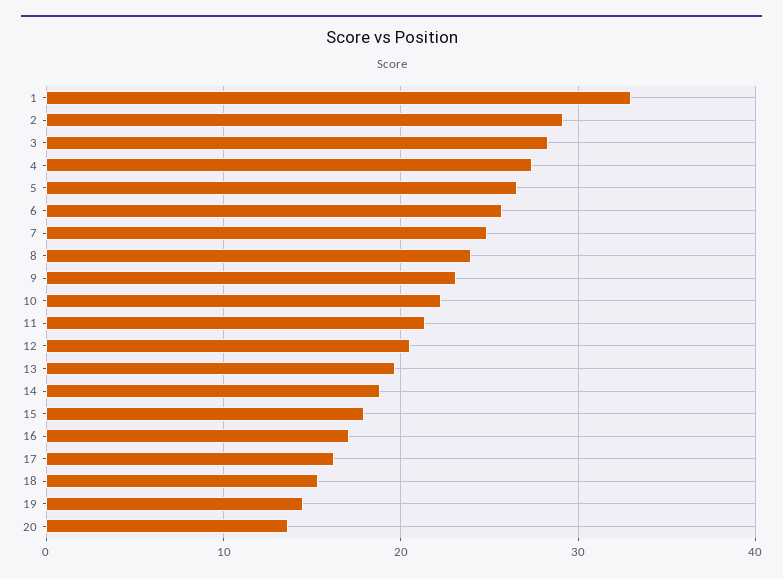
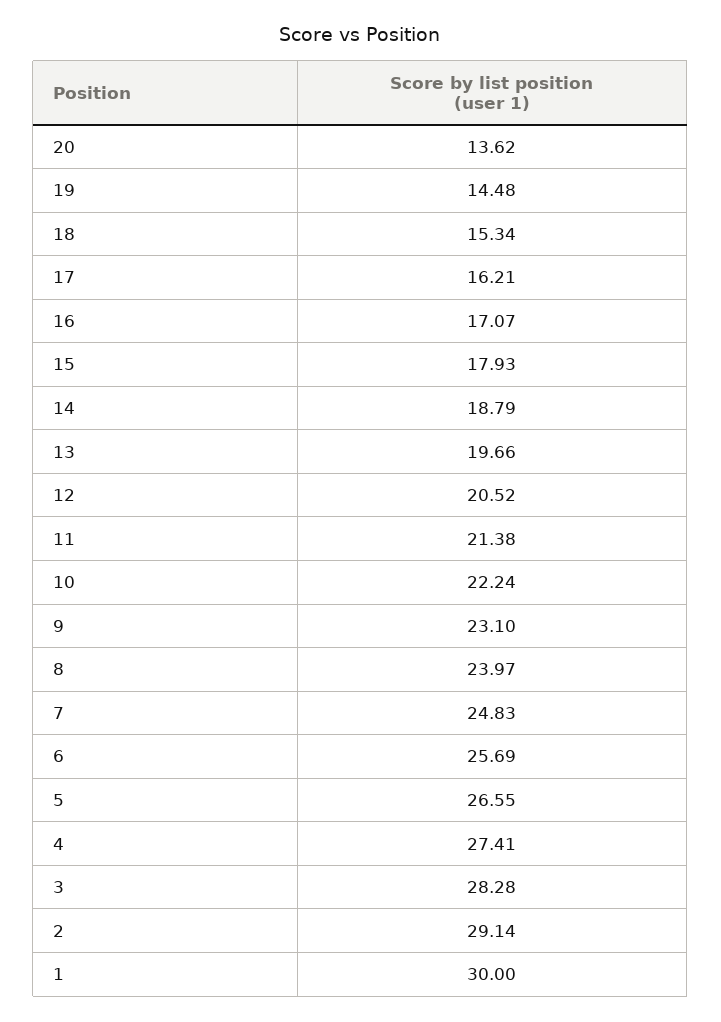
1: 33 -> 30

